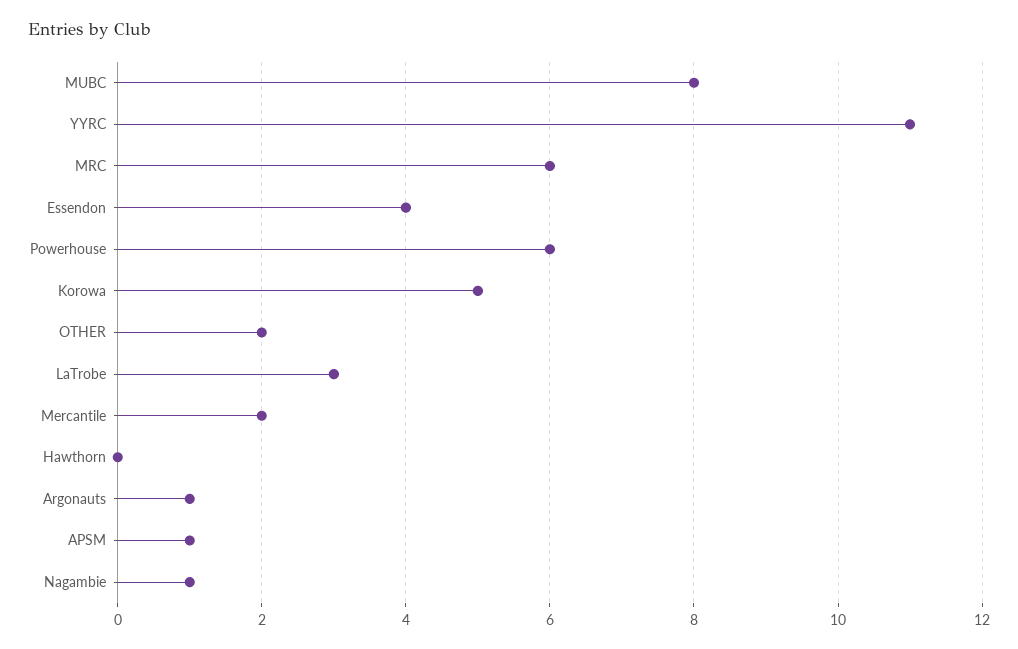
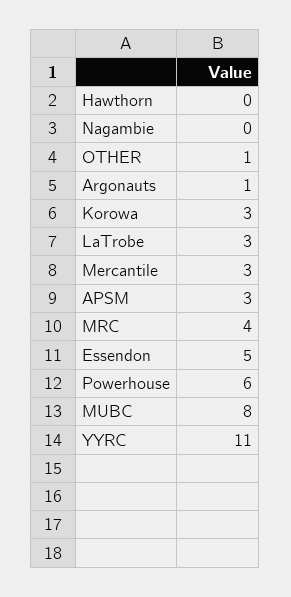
MRC: 6 -> 4
Essendon: 4 -> 5
Korowa: 5 -> 3
OTHER: 2 -> 1
Mercantile: 2 -> 3
APSM: 1 -> 3
Nagambie: 1 -> 0

